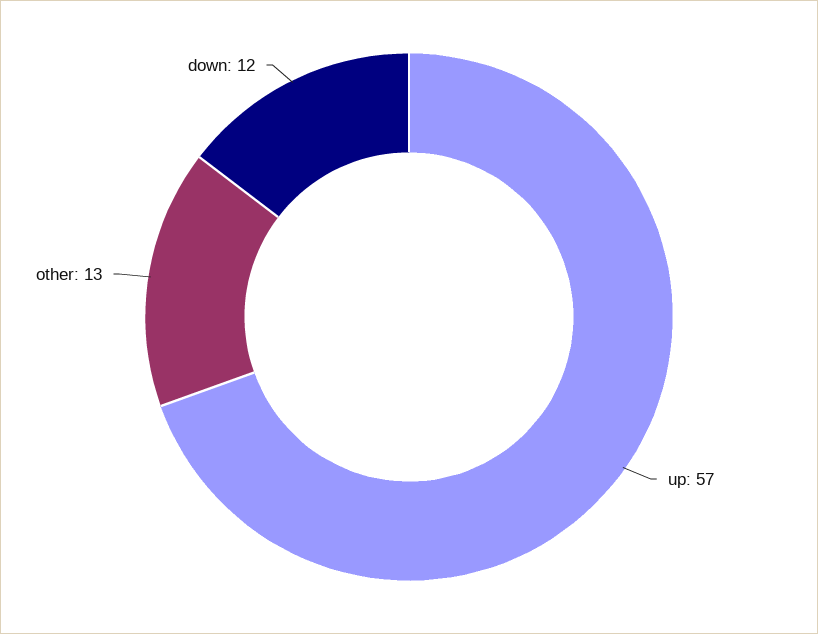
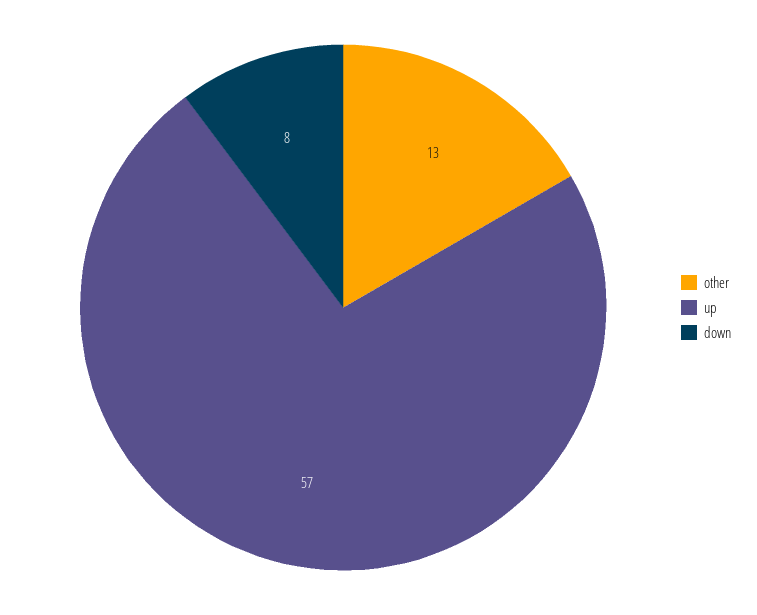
down: 12 -> 8

